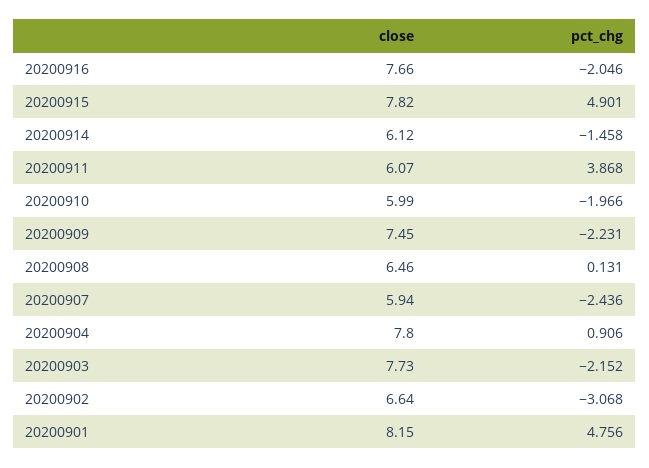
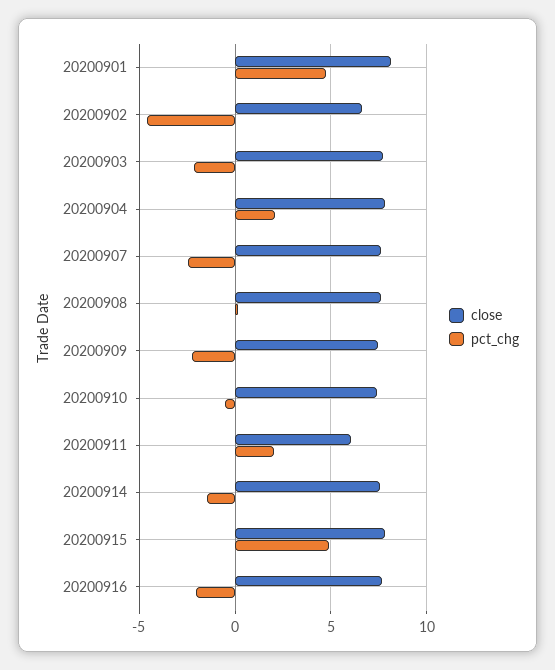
close, 20200914: 6.12 -> 7.5
pct_chg, 20200911: 3.868 -> 2
close, 20200910: 5.99 -> 7.5
pct_chg, 20200910: -1.966 -> -0.5
close, 20200908: 6.46 -> 7.5
close, 20200907: 5.94 -> 7.5
pct_chg, 20200904: 0.906 -> 2
pct_chg, 20200902: -3.068 -> -4.5

